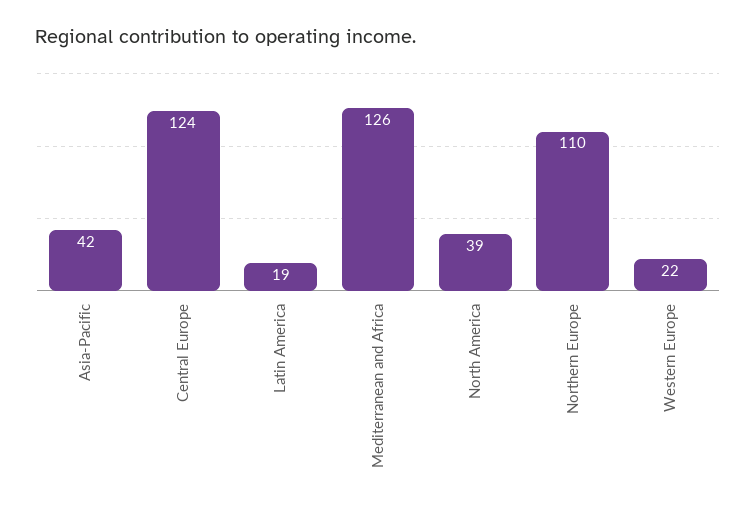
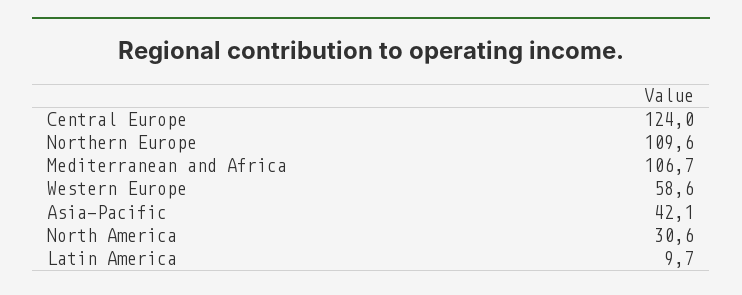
Latin America: 19 -> 9.7
Mediterranean and Africa: 126 -> 106.7
North America: 39 -> 30.6
Western Europe: 22 -> 58.6

